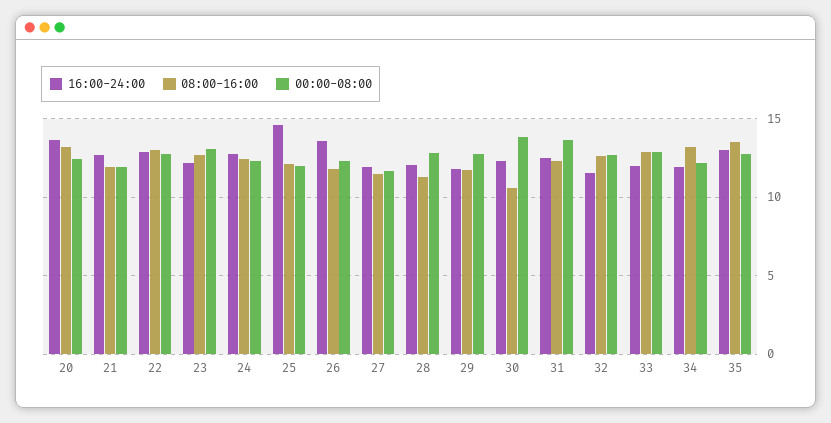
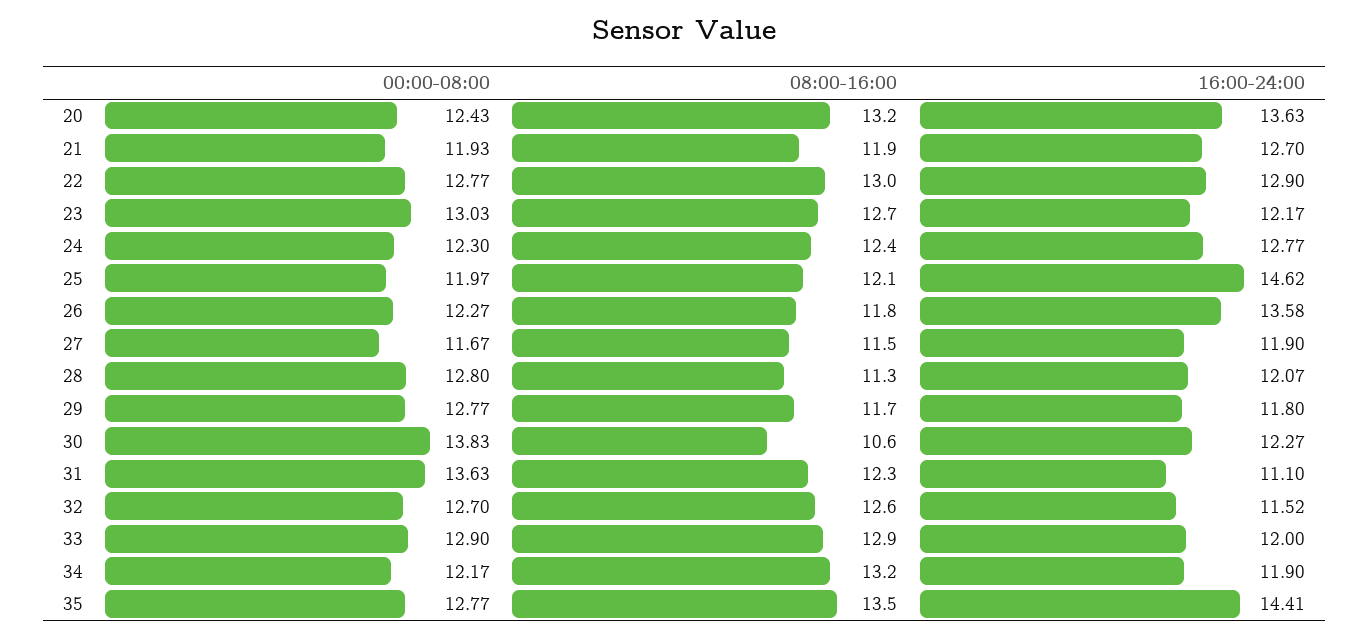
16:00-24:00, 31: 12.5 -> 11.1
16:00-24:00, 35: 13 -> 14.41

